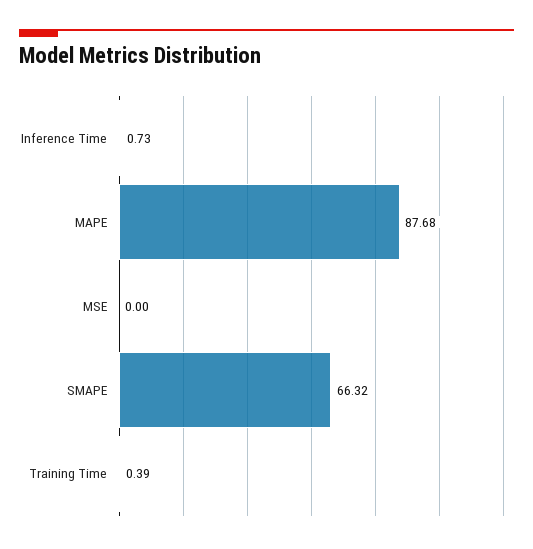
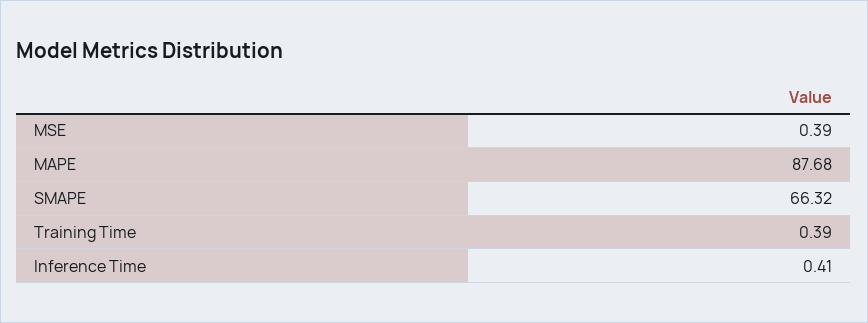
Inference Time: 0.73 -> 0.41
MSE: 0 -> 0.39

